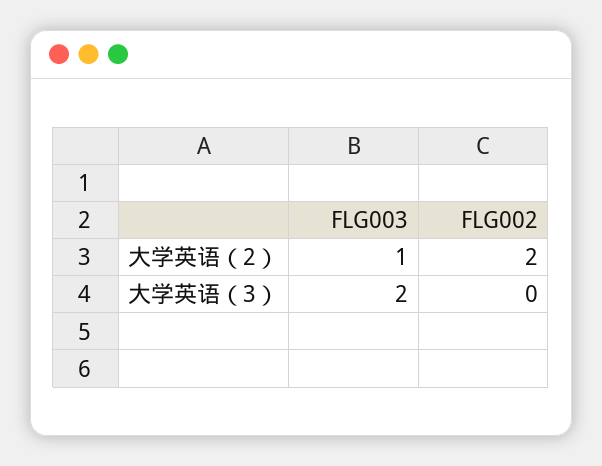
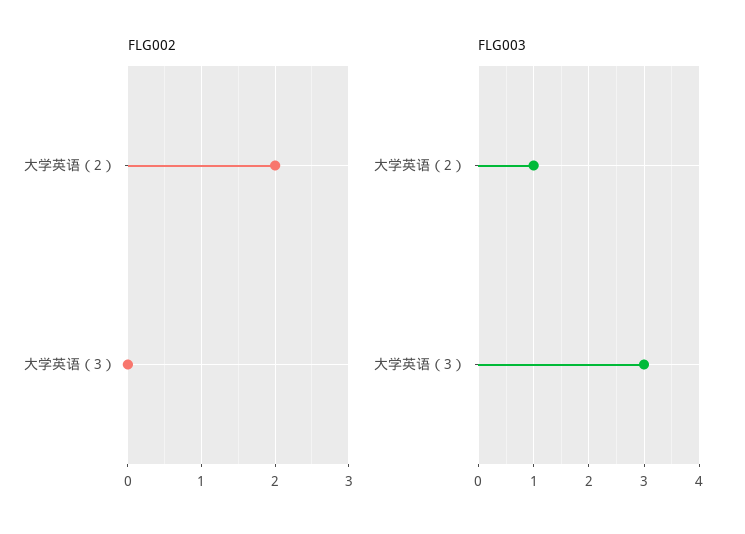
FLG003, 大学英语（3）: 2 -> 3

